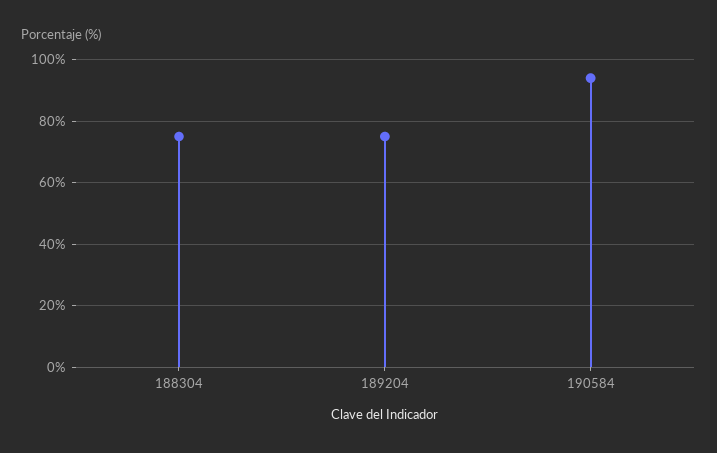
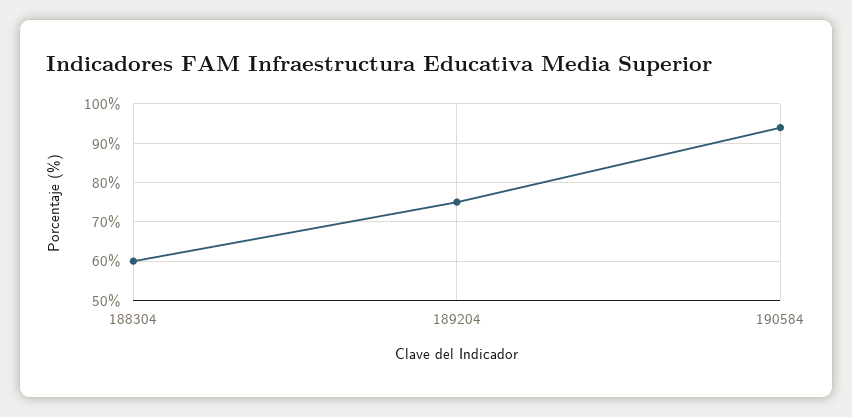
188304: 75 -> 60

